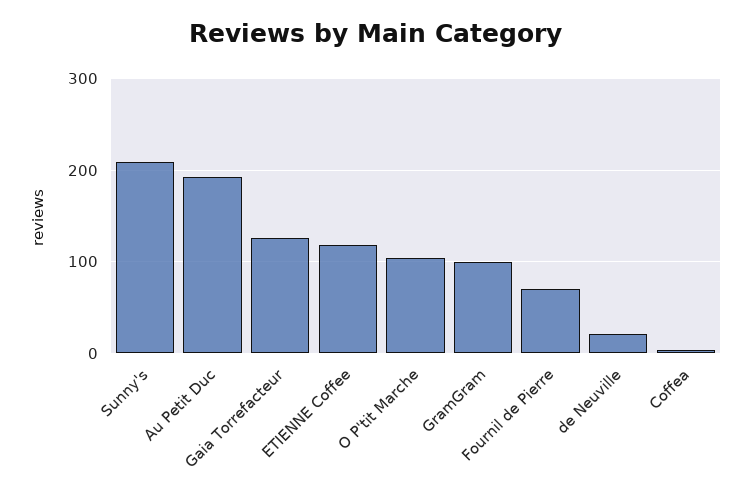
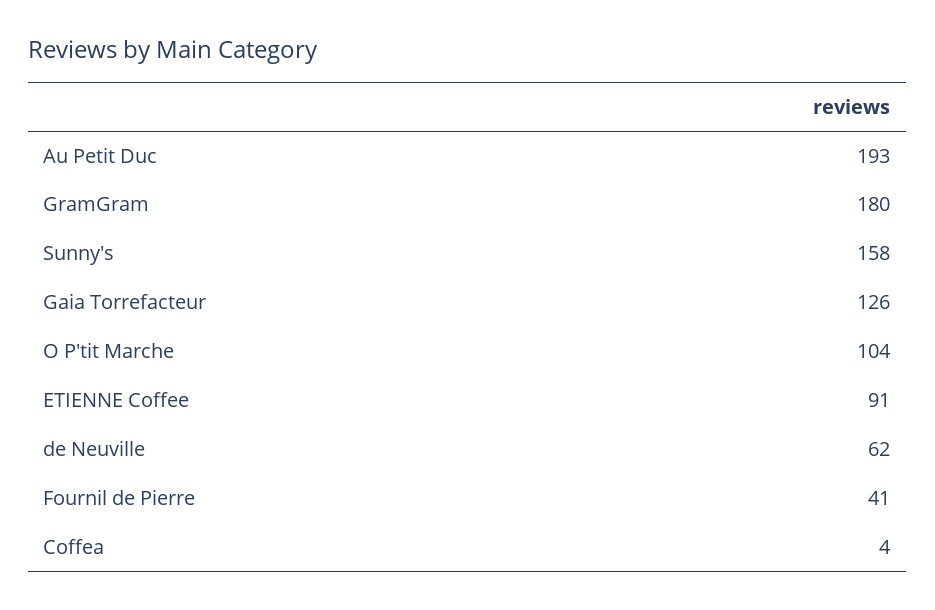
Sunny's: 210 -> 158
ETIENNE Coffee: 120 -> 91
GramGram: 100 -> 180
Fournil de Pierre: 70 -> 41
de Neuville: 20 -> 62

